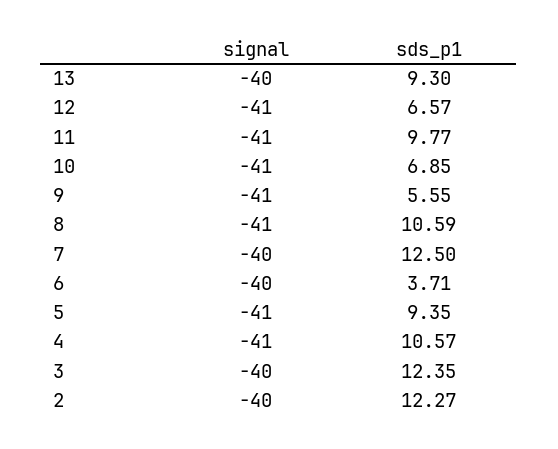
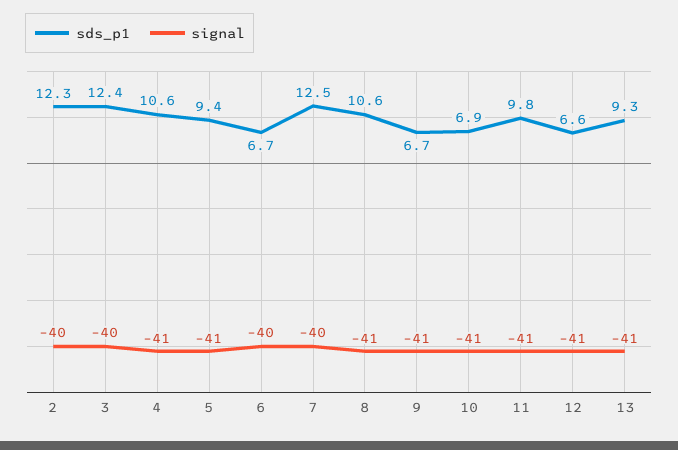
signal, 13: -40 -> -41
sds_p1, 9: 5.55 -> 6.7
sds_p1, 6: 3.71 -> 6.7

